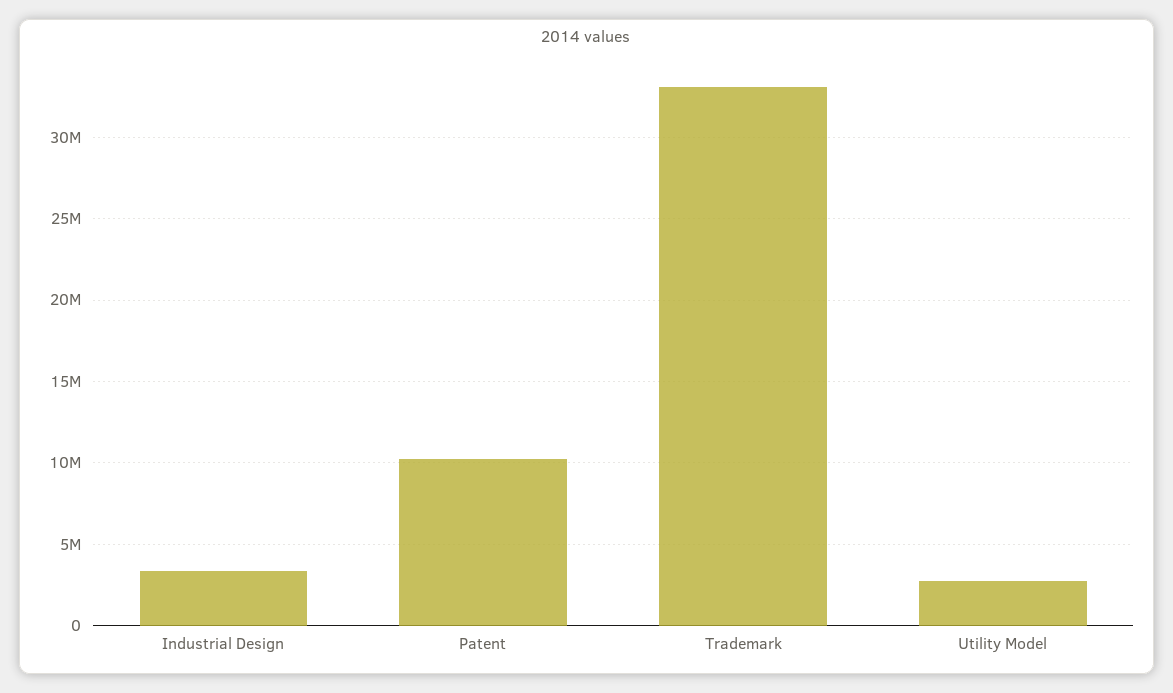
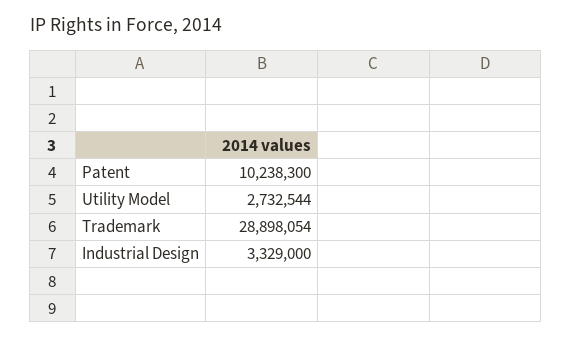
Trademark: 33000000 -> 28898054

